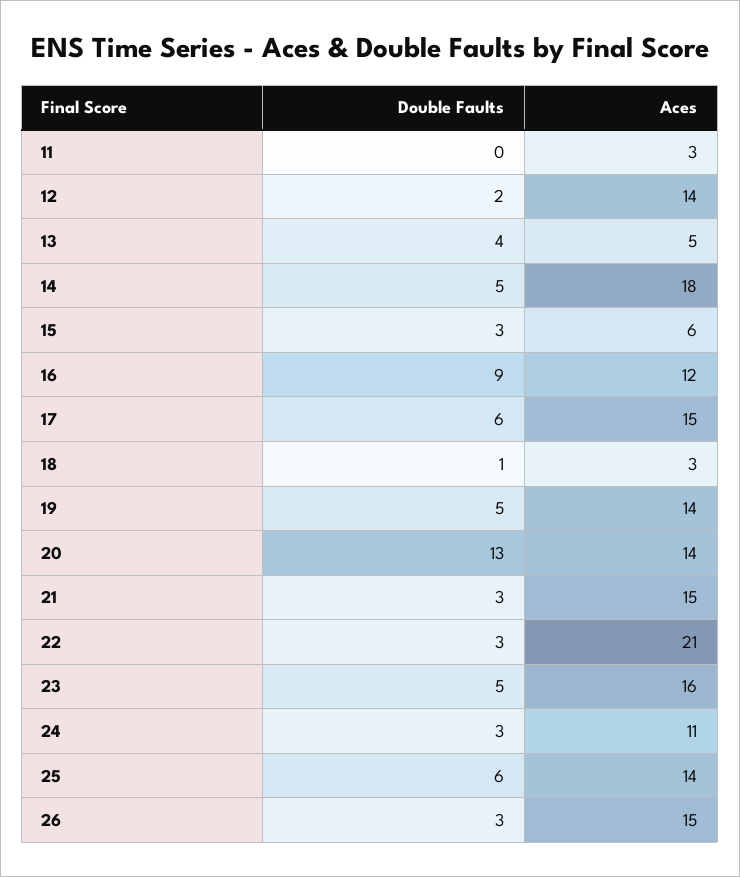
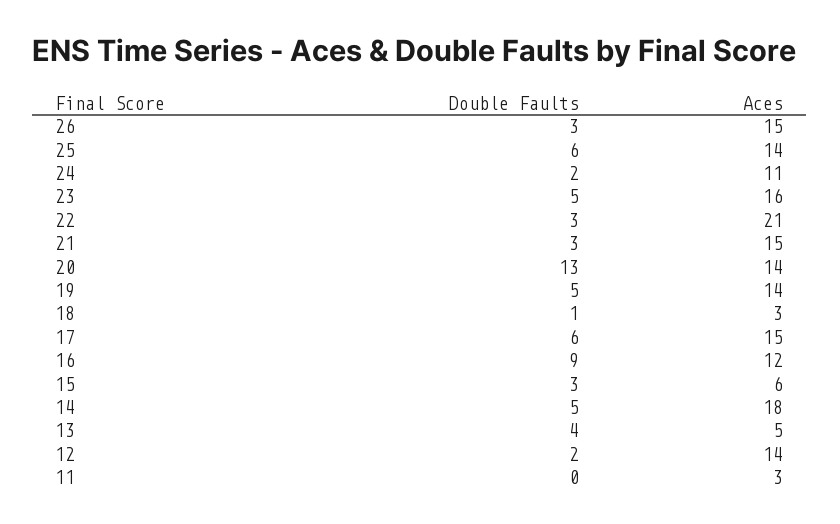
Double Faults, 24: 3 -> 2

